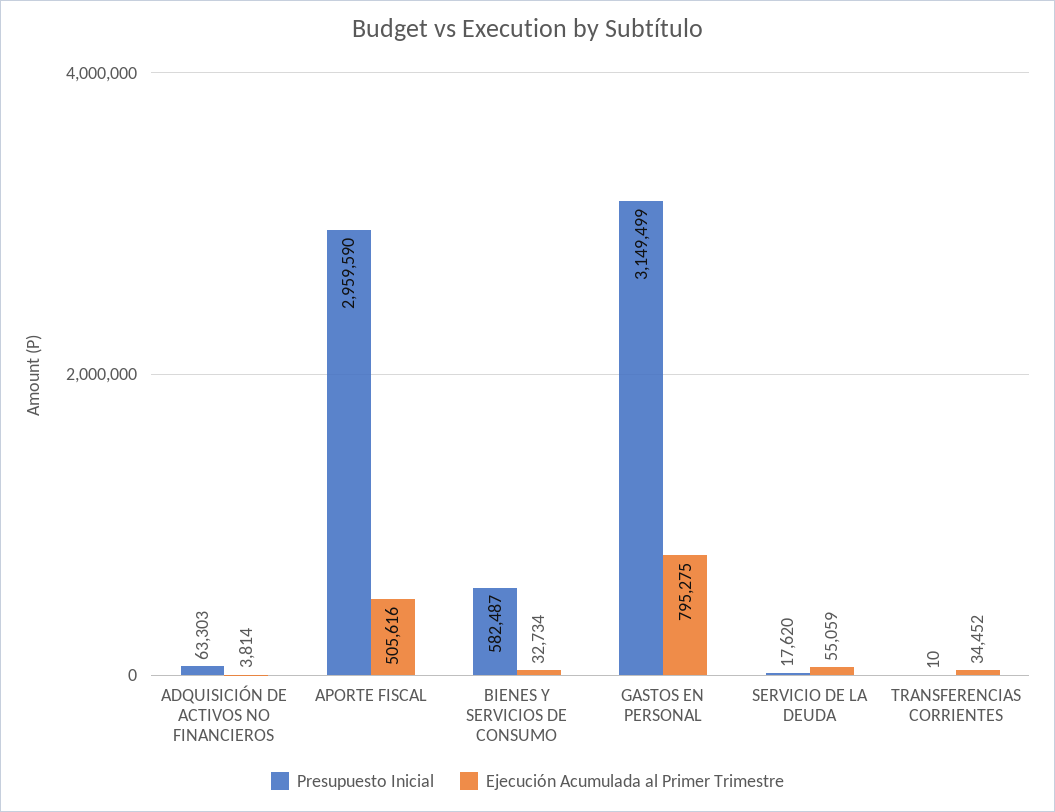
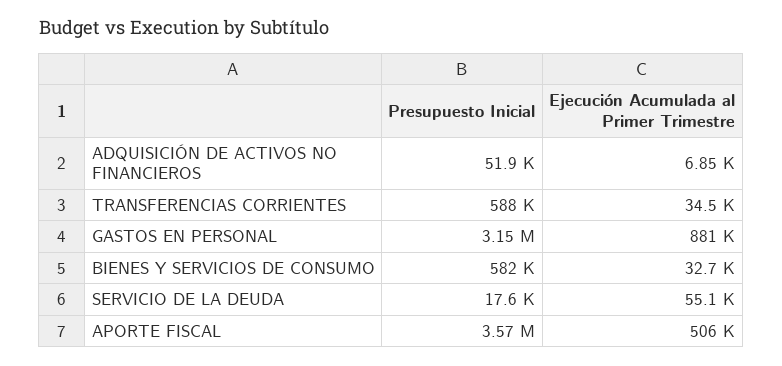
Presupuesto Inicial, ADQUISICIÓN DE ACTIVOS NO FINANCIEROS: 63303 -> 51900
Ejecución Acumulada al Primer Trimestre, ADQUISICIÓN DE ACTIVOS NO FINANCIEROS: 3814 -> 6850
Presupuesto Inicial, APORTE FISCAL: 2959590 -> 3570000
Ejecución Acumulada al Primer Trimestre, GASTOS EN PERSONAL: 795275 -> 881000
Presupuesto Inicial, TRANSFERENCIAS CORRIENTES: 10 -> 588000

